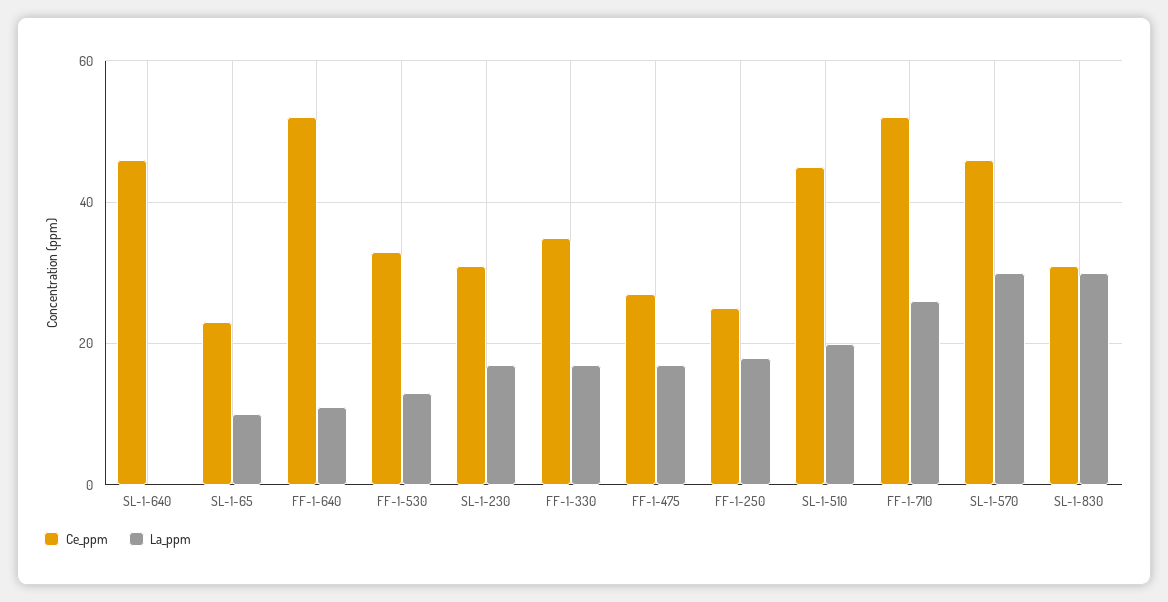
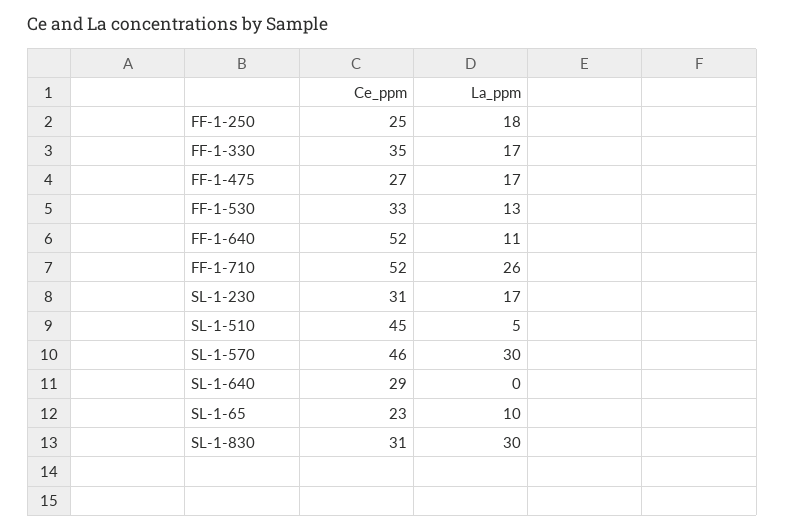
Ce_ppm, SL-1-640: 45 -> 29
La_ppm, SL-1-510: 20 -> 5

